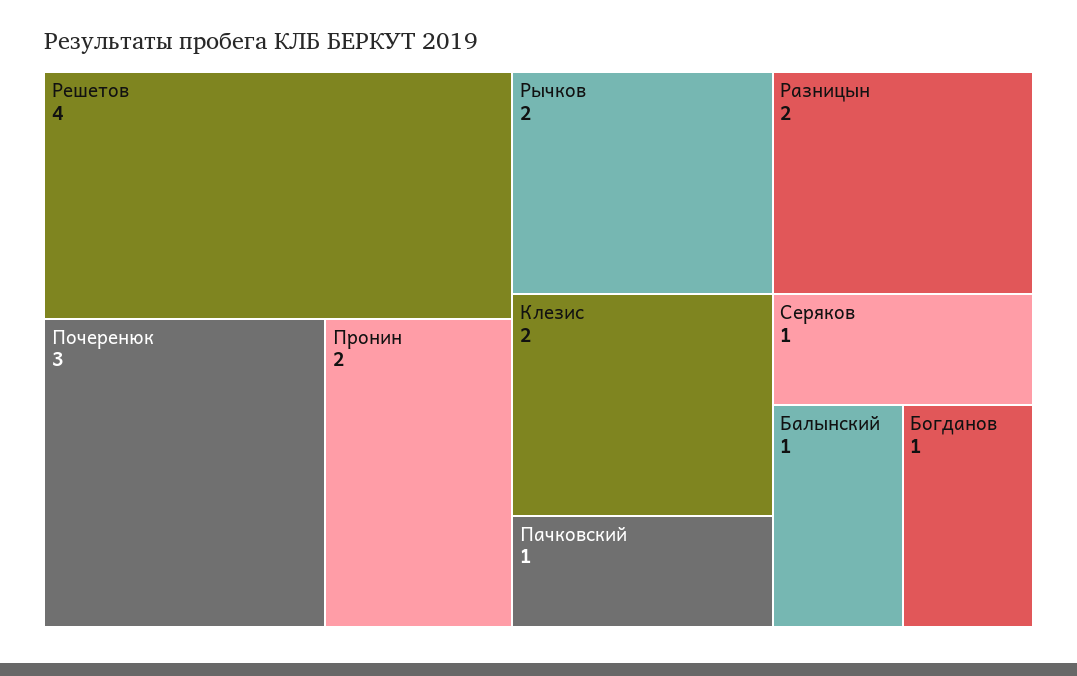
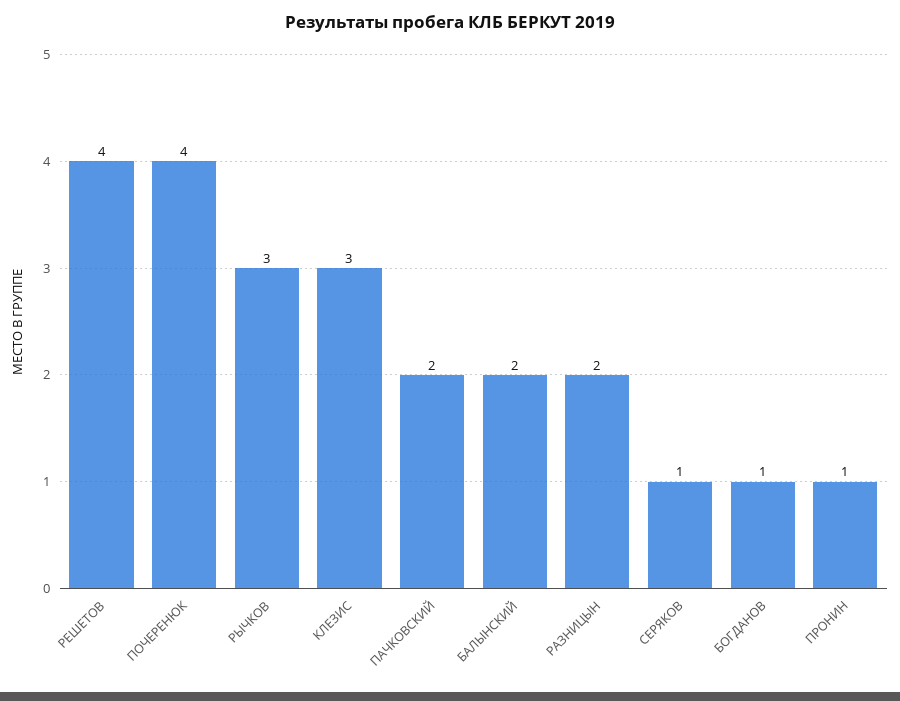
Почеренюк: 3 -> 4
Пронин: 2 -> 1
Рычков: 2 -> 3
Клезис: 2 -> 3
Пачковский: 1 -> 2
Балынский: 1 -> 2

